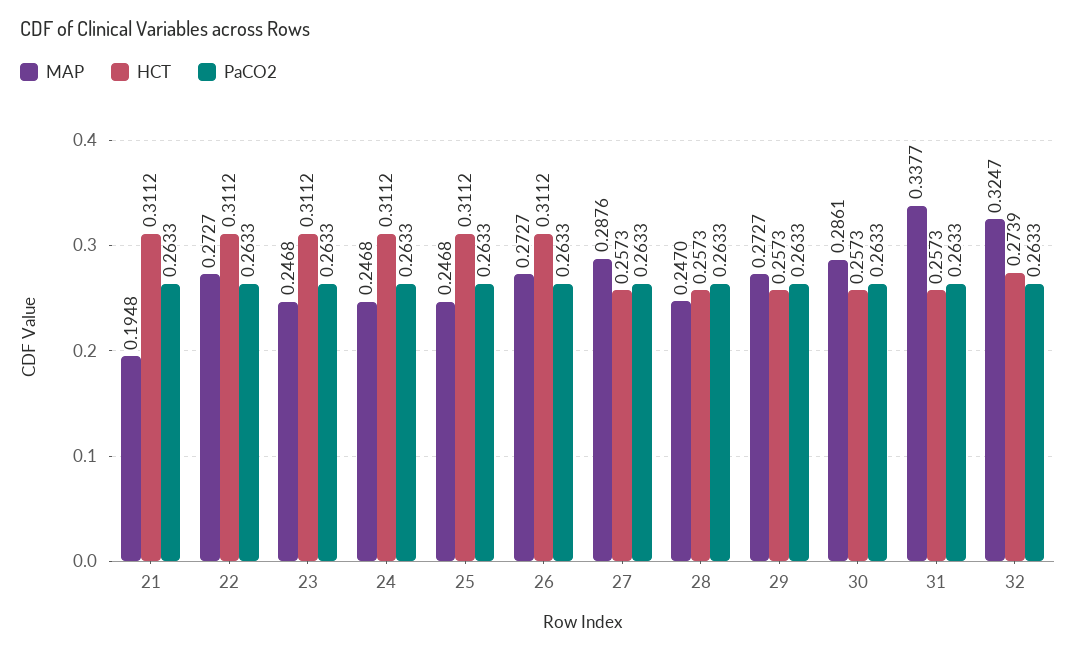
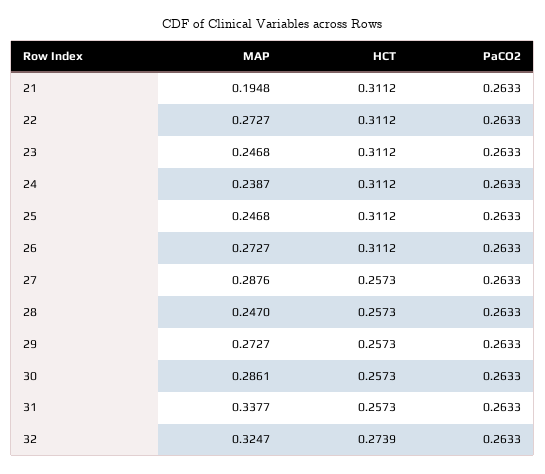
MAP, 24: 0.2468 -> 0.2387

